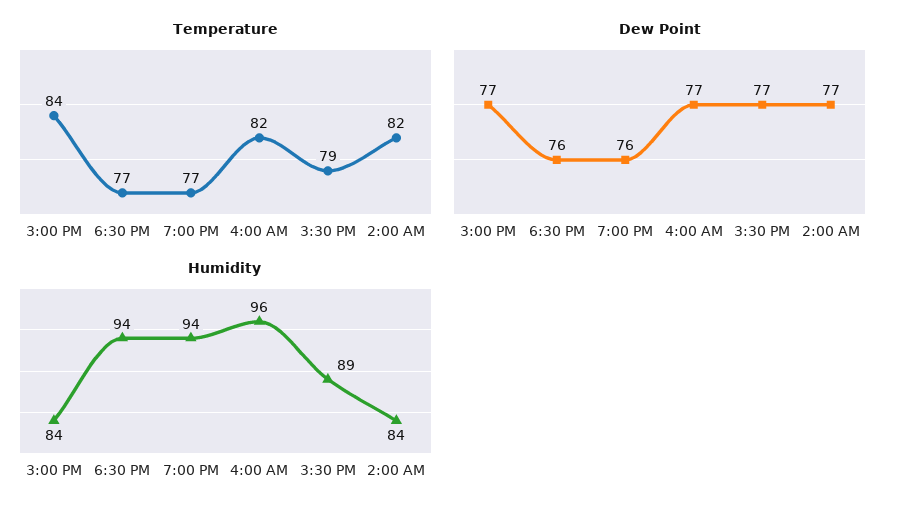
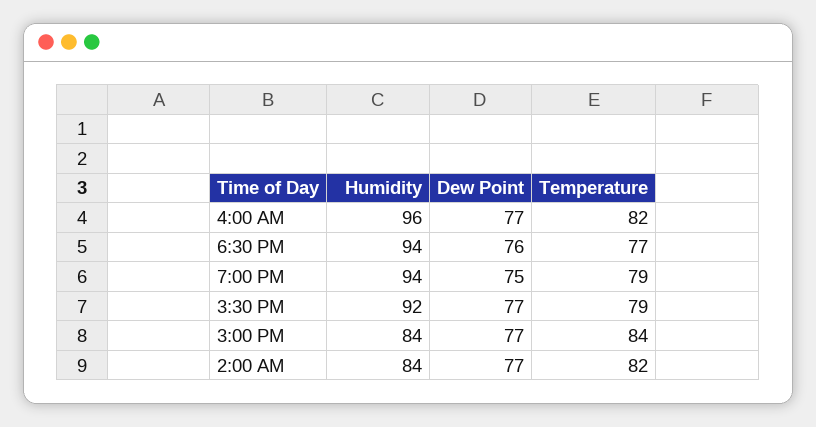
Temperature, 7:00 PM: 77 -> 79
Dew Point, 7:00 PM: 76 -> 75
Humidity, 3:30 PM: 89 -> 92

